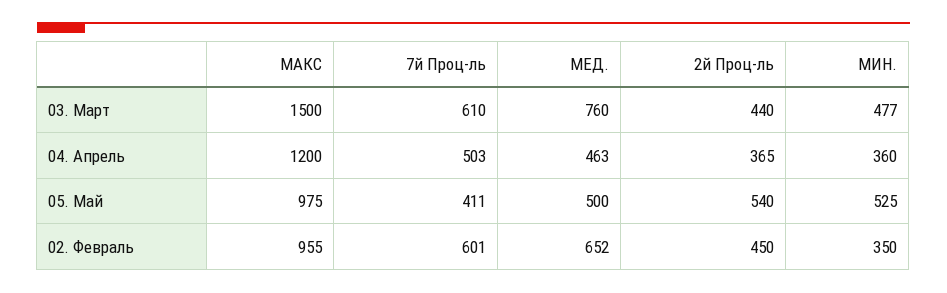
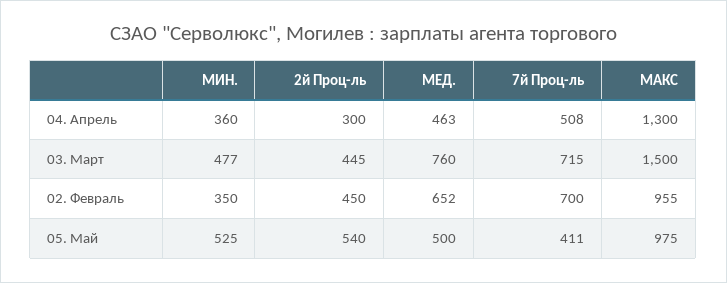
7й Проц-ль, 03. Март: 610 -> 715
2й Проц-ль, 03. Март: 440 -> 445
МАКС, 04. Апрель: 1200 -> 1300
7й Проц-ль, 04. Апрель: 503 -> 508
2й Проц-ль, 04. Апрель: 365 -> 300
7й Проц-ль, 02. Февраль: 601 -> 700

